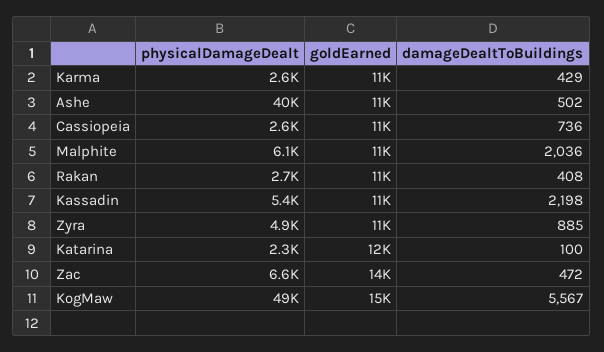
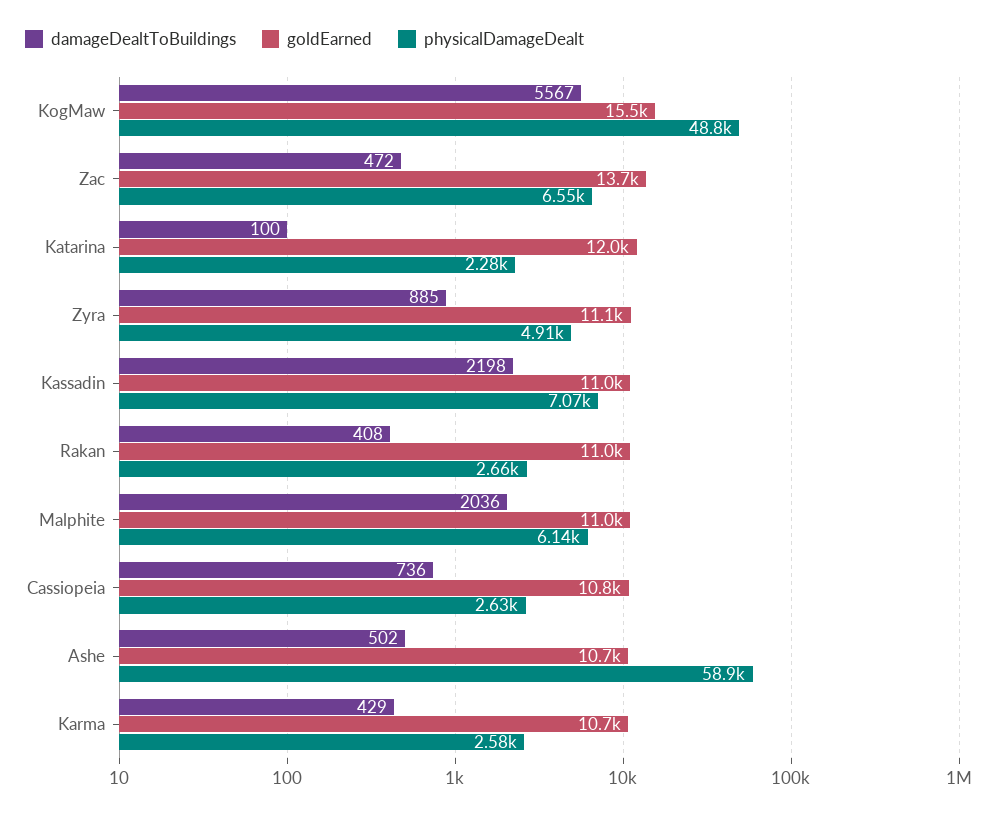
physicalDamageDealt, Ashe: 40000 -> 58900
physicalDamageDealt, Kassadin: 5400 -> 7070

